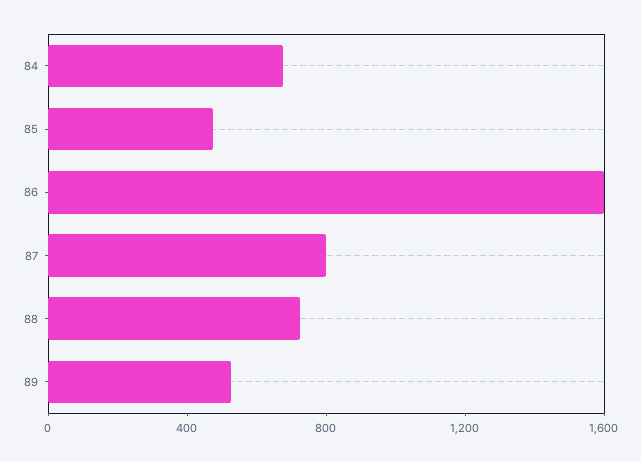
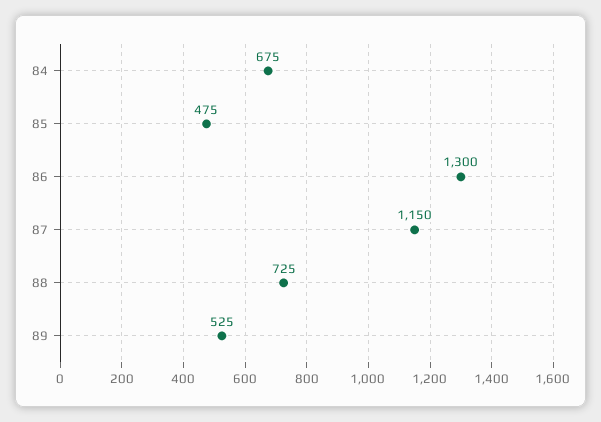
86: 1600 -> 1300
87: 800 -> 1150

